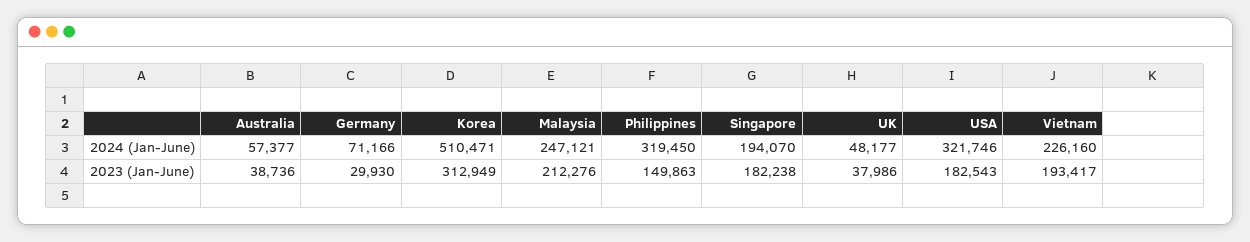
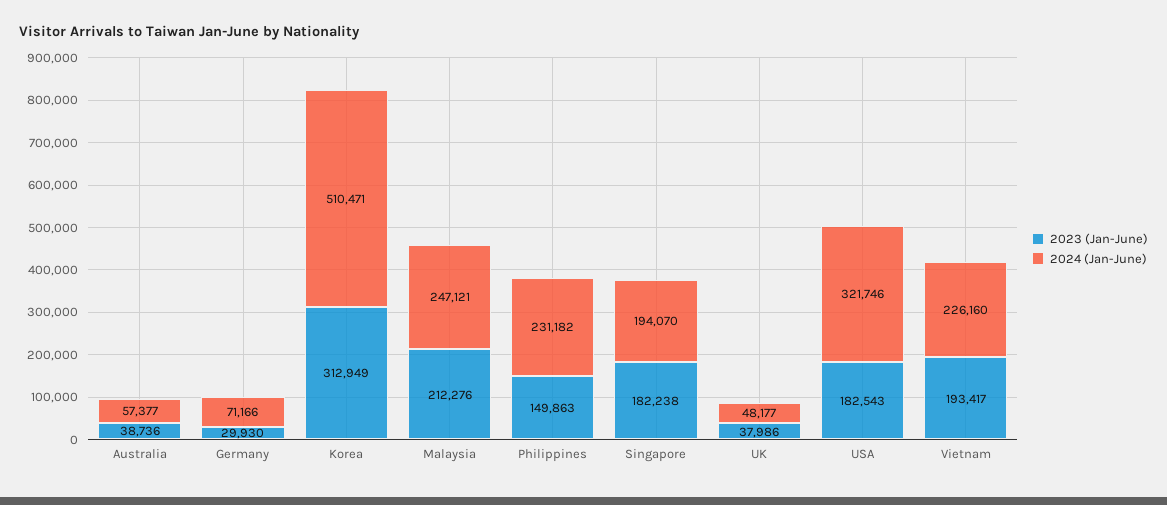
2024 (Jan-June), Philippines: 319450 -> 231182

